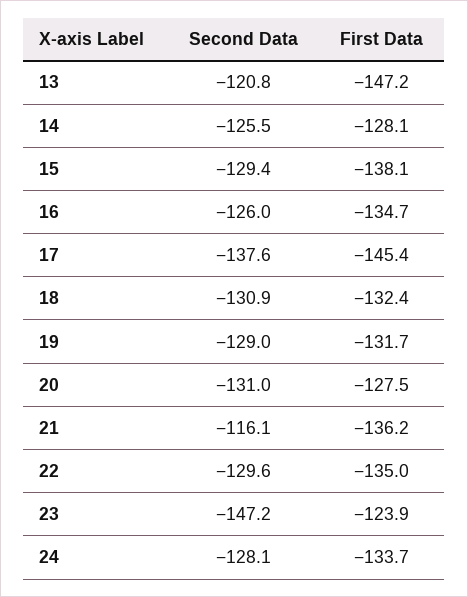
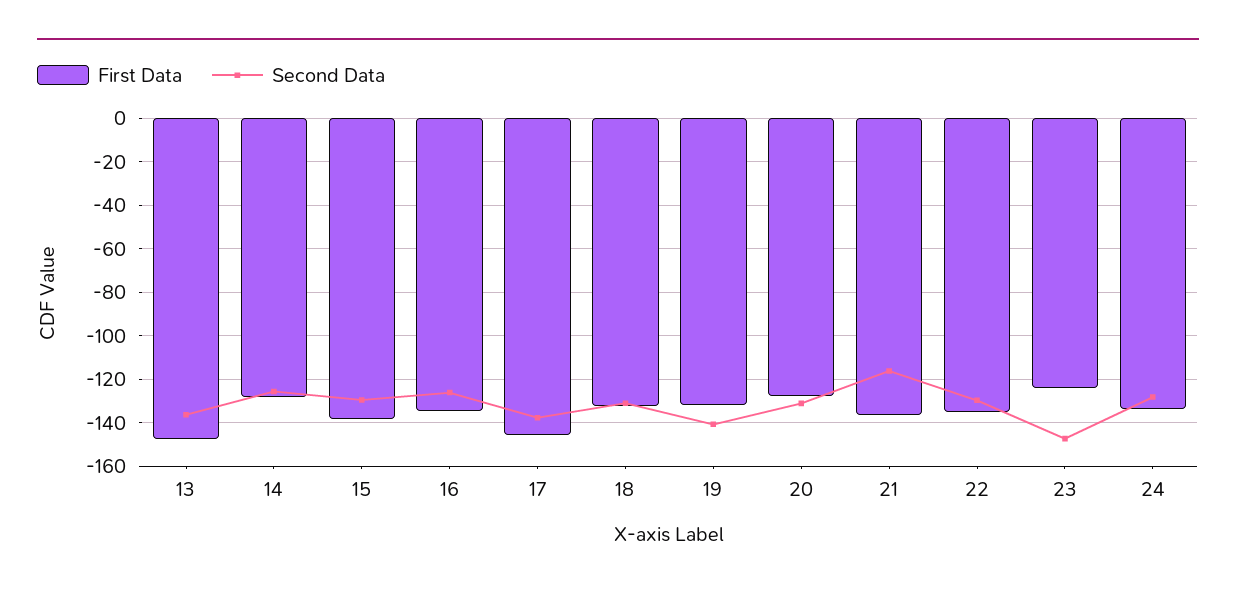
Second Data, 13: -120.8 -> -135
Second Data, 19: -129 -> -140

